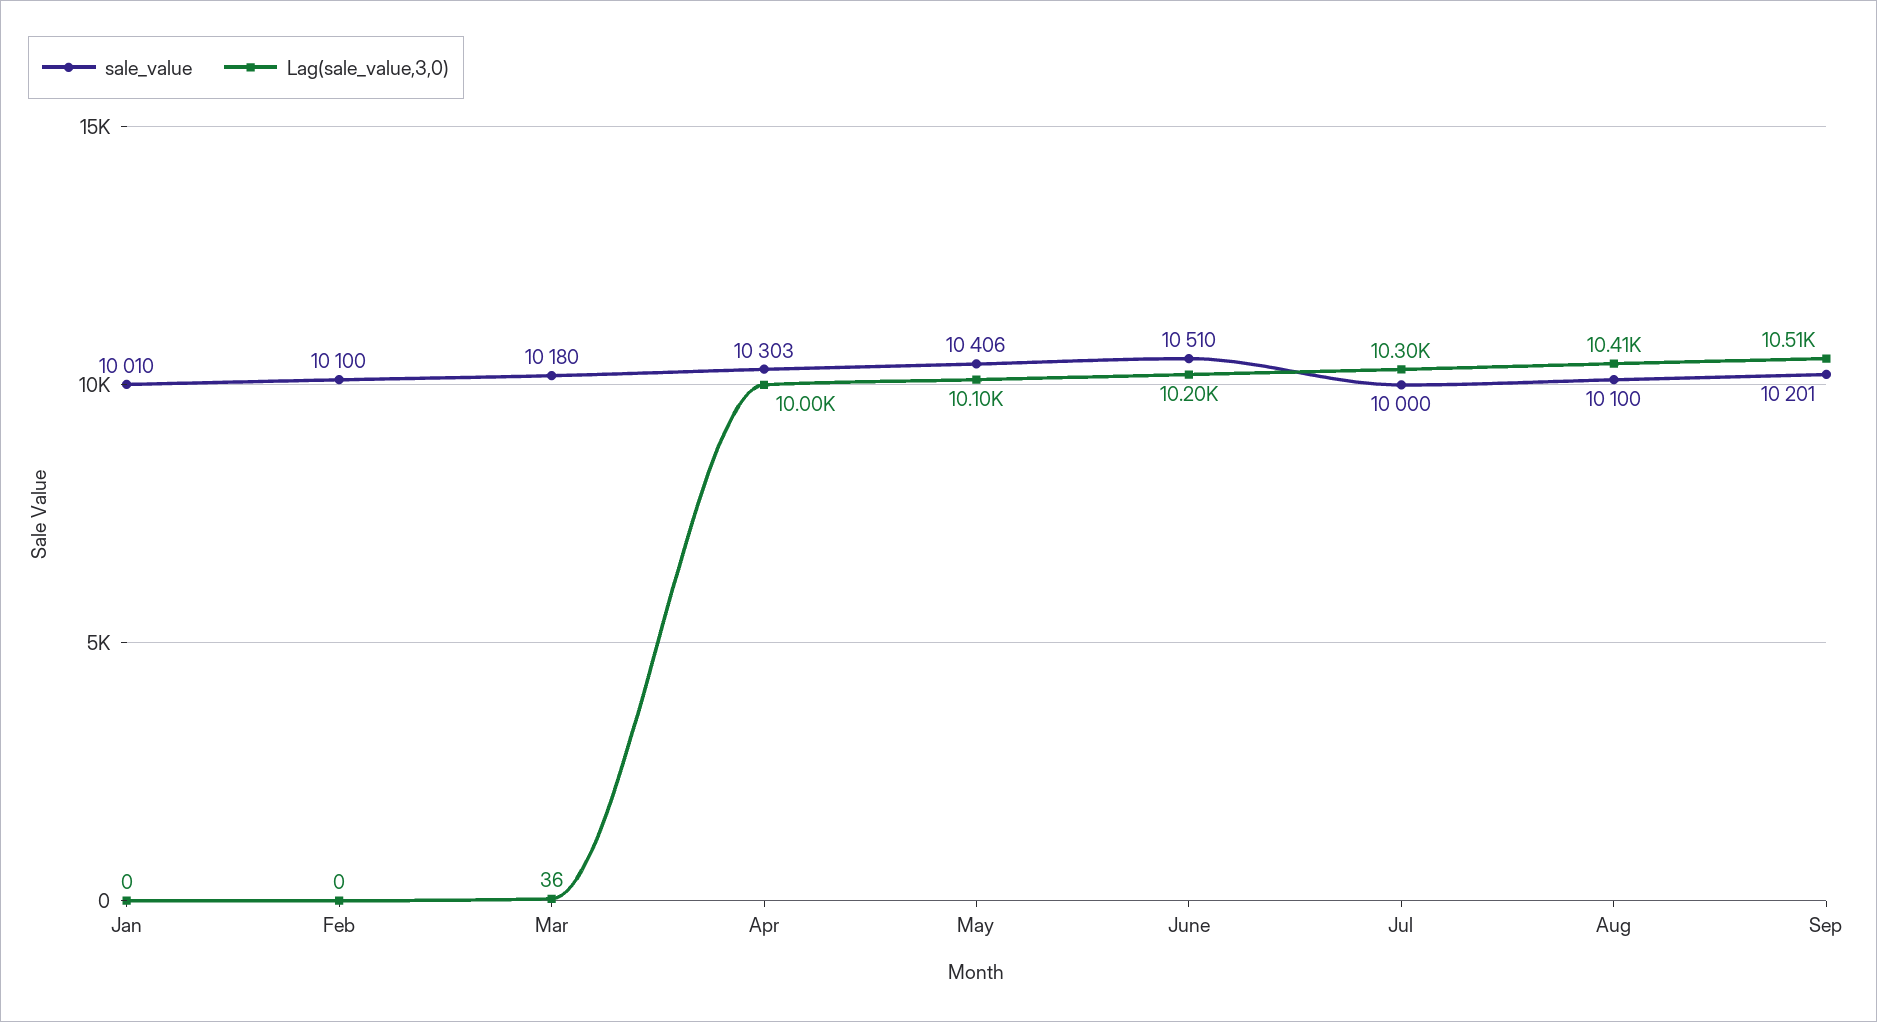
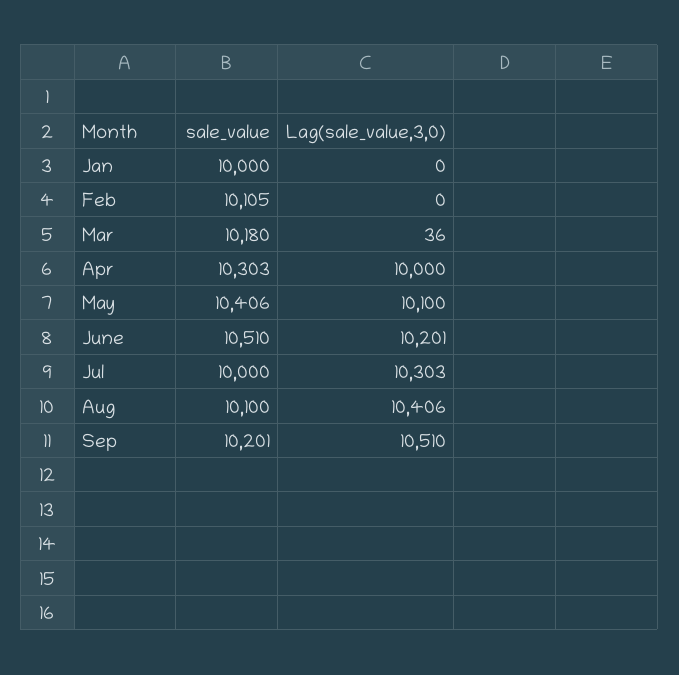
sale_value, Jan: 10010 -> 10000
sale_value, Feb: 10100 -> 10105

